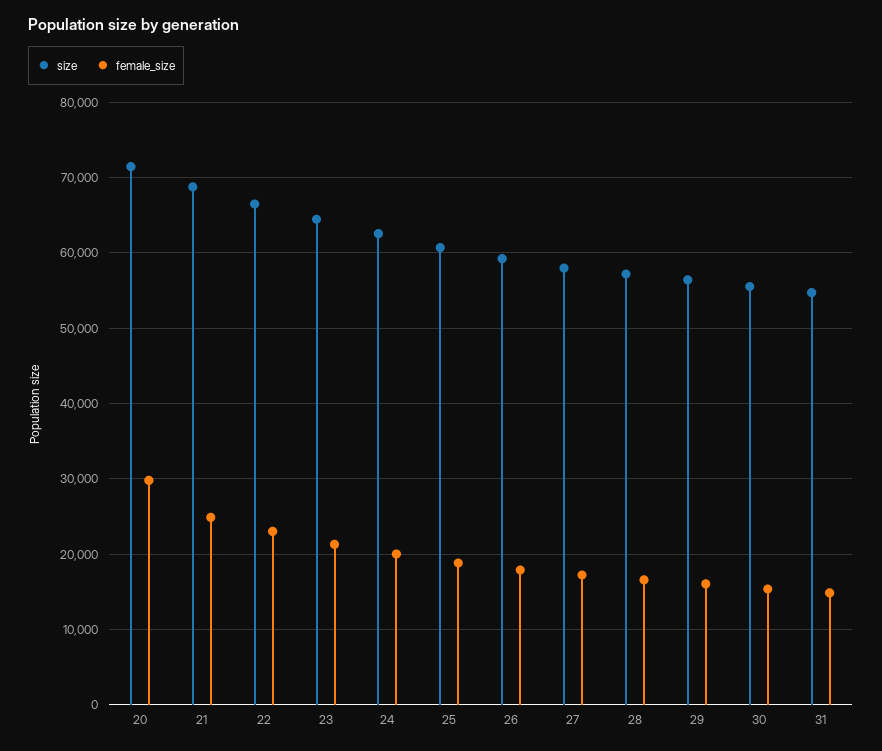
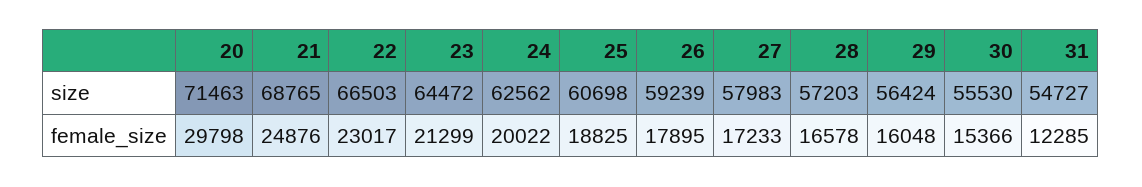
female_size, 31: 15000 -> 12285

